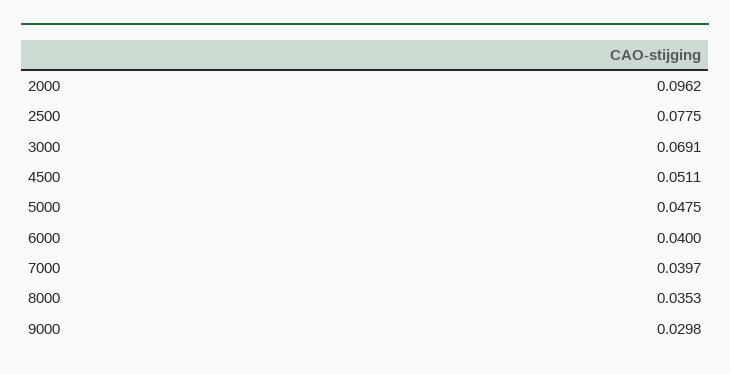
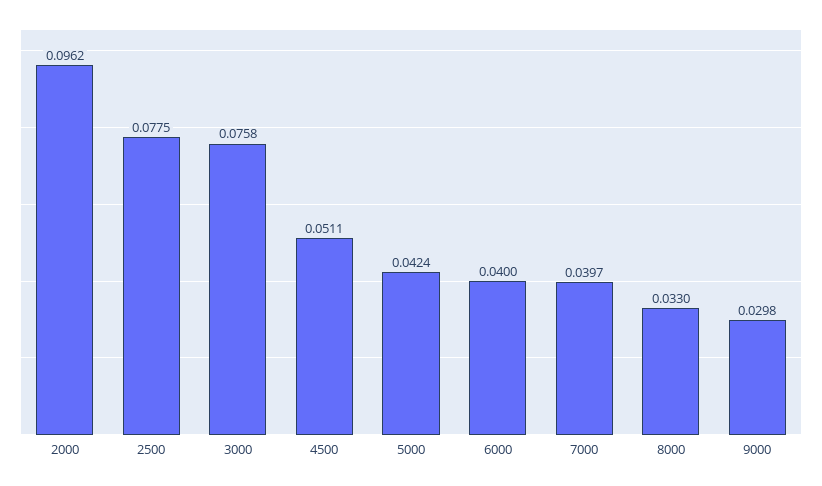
3000: 0.0691 -> 0.0758
5000: 0.0475 -> 0.0424
8000: 0.0353 -> 0.033

